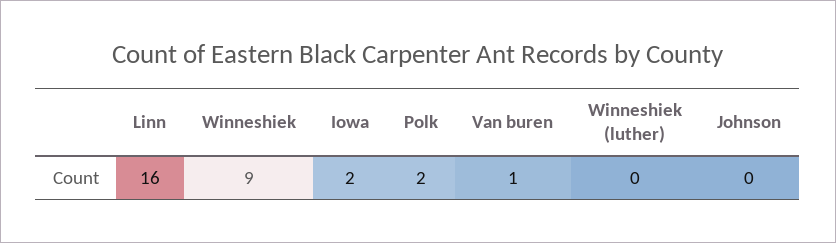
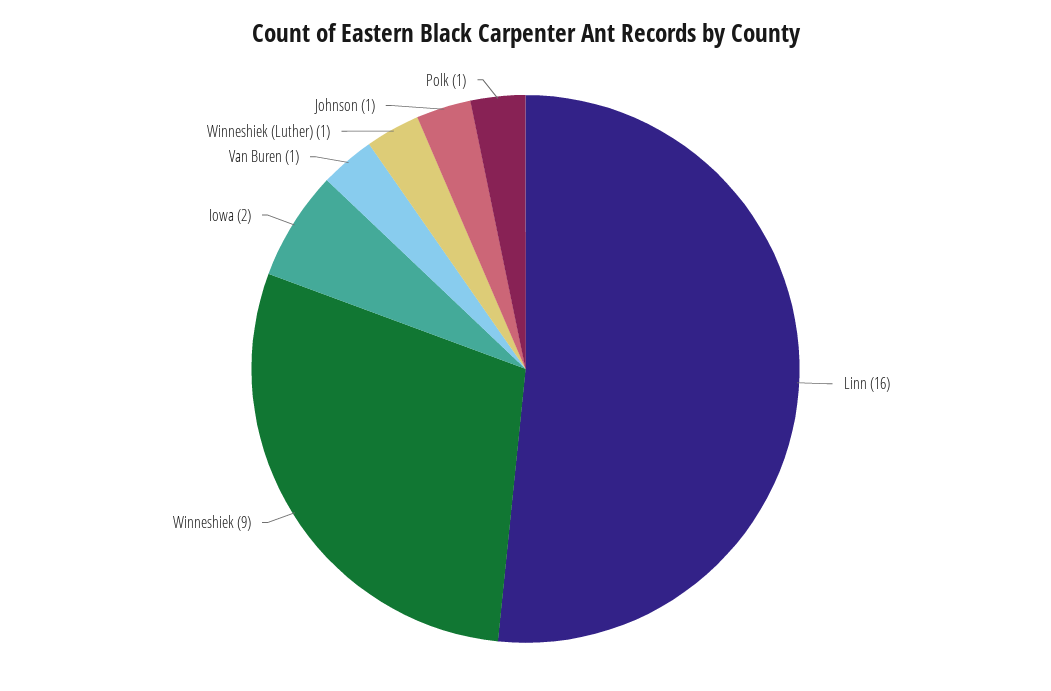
Polk: 2 -> 1
Winneshiek (luther): 0 -> 1
Johnson: 0 -> 1

